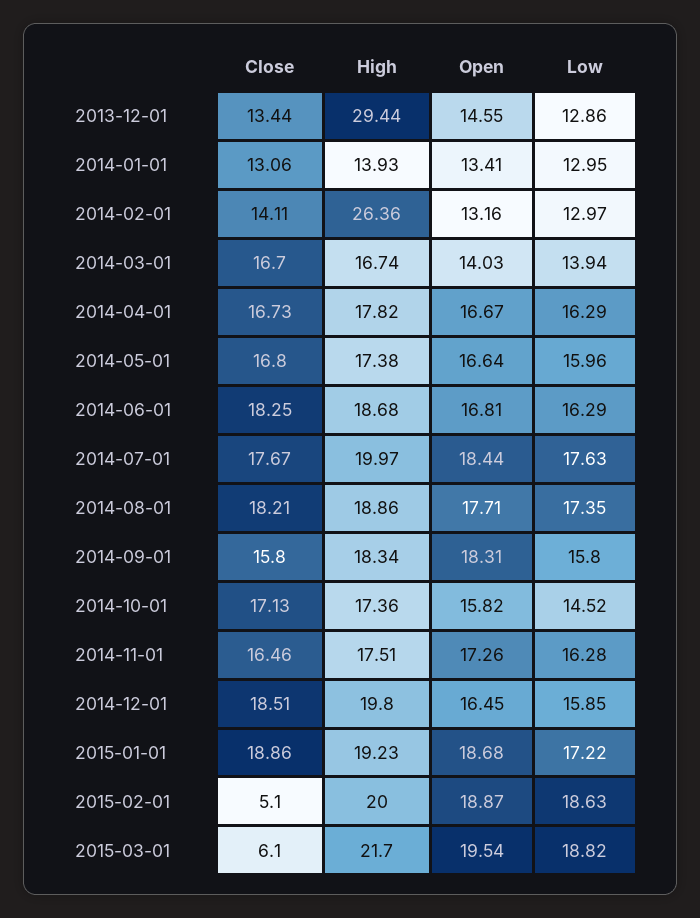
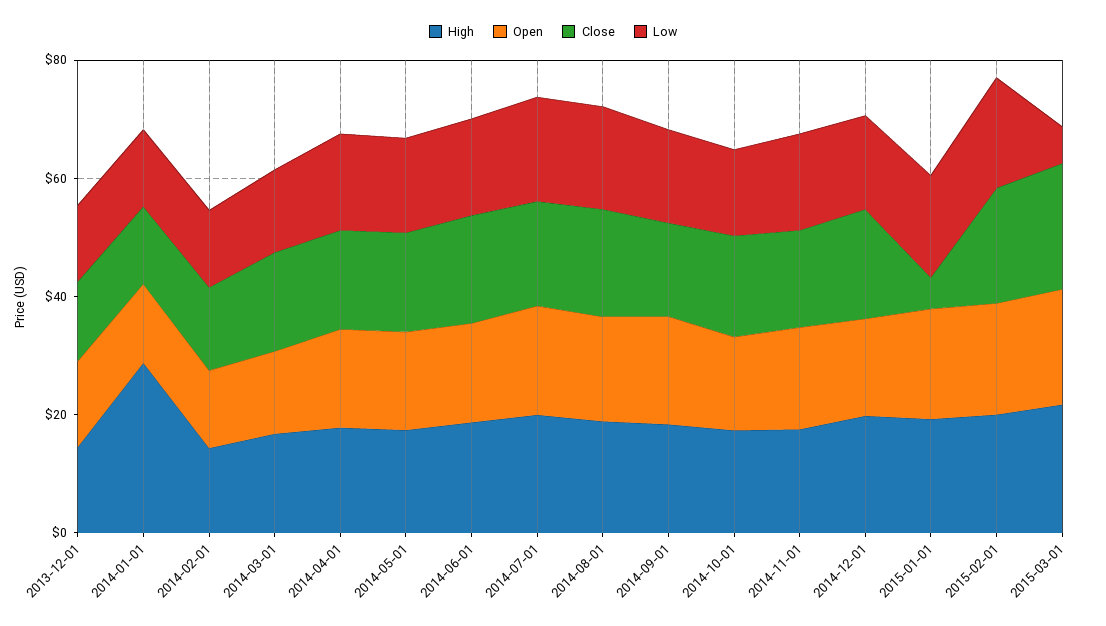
High, 2013-12-01: 29.44 -> 15
High, 2014-01-01: 13.93 -> 30
High, 2014-02-01: 26.36 -> 15
Close, 2015-01-01: 18.86 -> 5
Close, 2015-02-01: 5.1 -> 20
Close, 2015-03-01: 6.1 -> 20
Low, 2015-03-01: 18.82 -> 5

